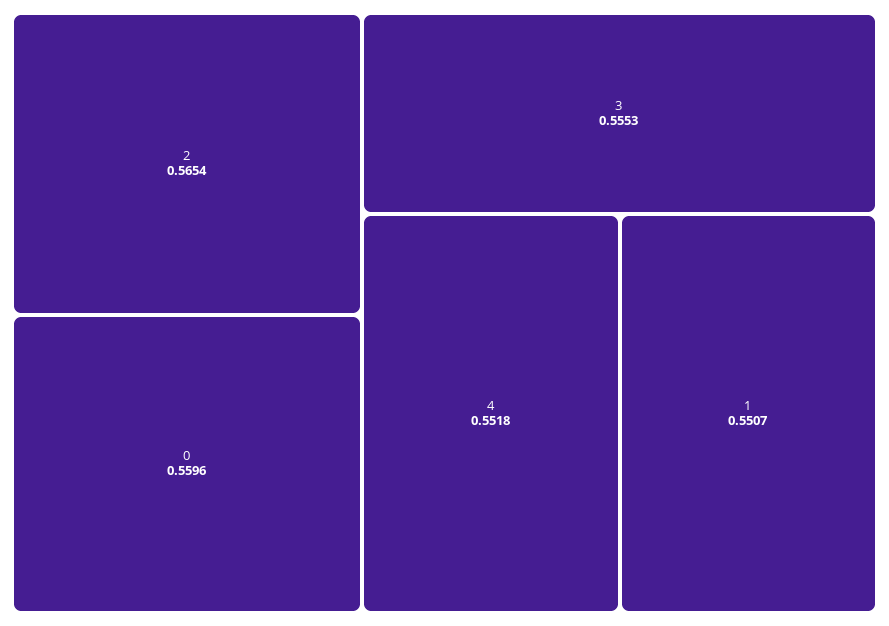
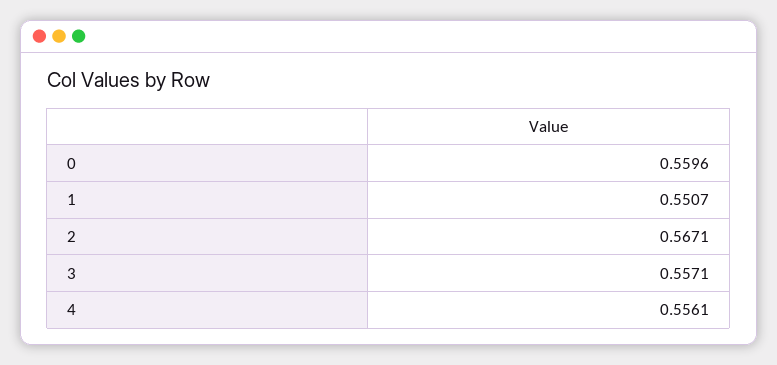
2: 0.5654 -> 0.5671
3: 0.5553 -> 0.5571
4: 0.5518 -> 0.5561

